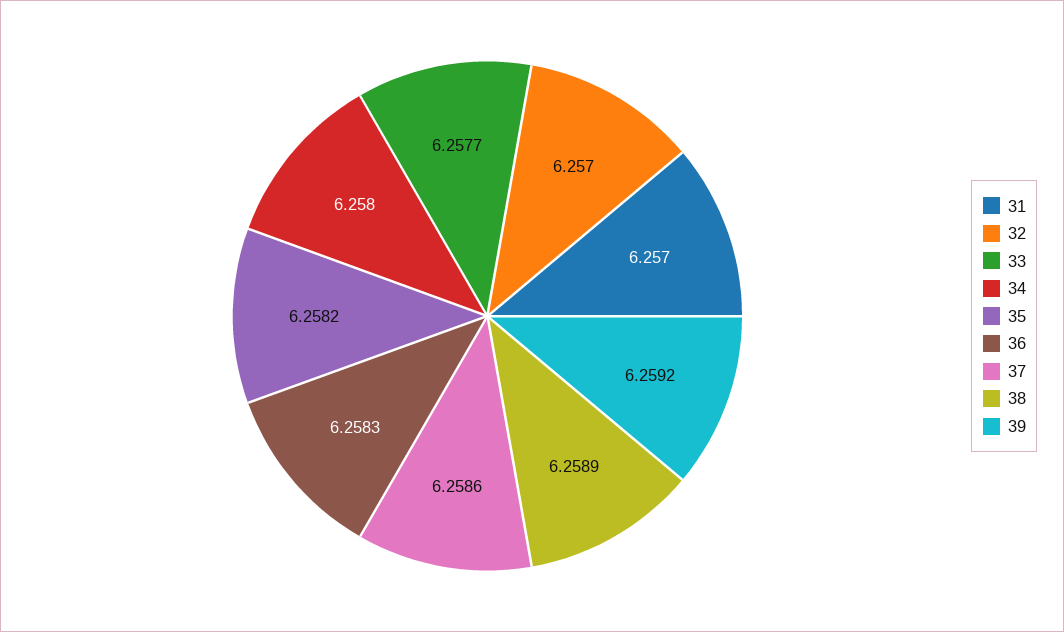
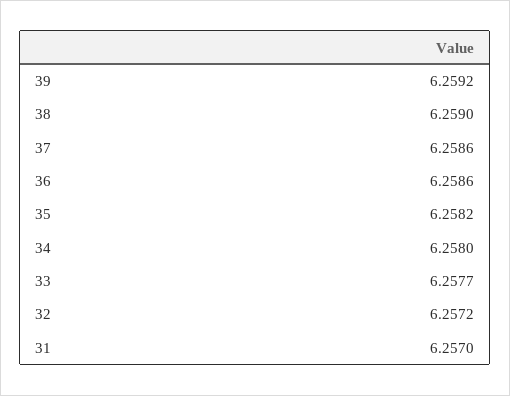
32: 6.257 -> 6.2572
36: 6.2583 -> 6.2586
38: 6.2589 -> 6.259

